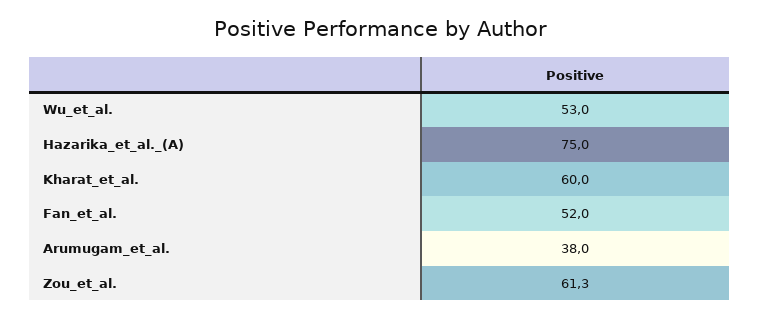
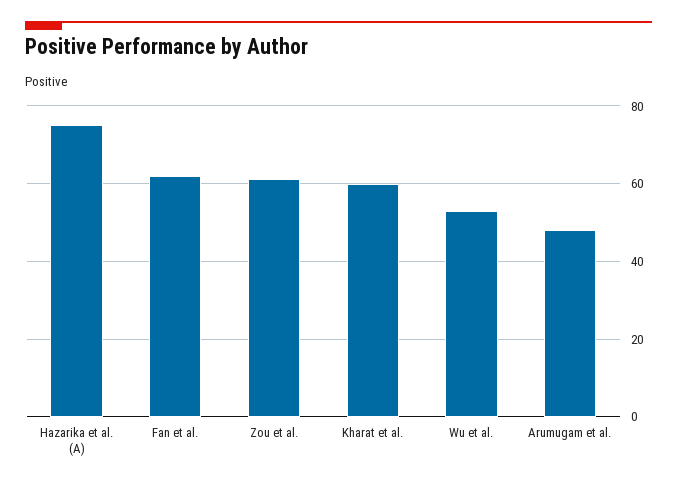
Fan_et_al.: 52 -> 62
Arumugam_et_al.: 38 -> 48

